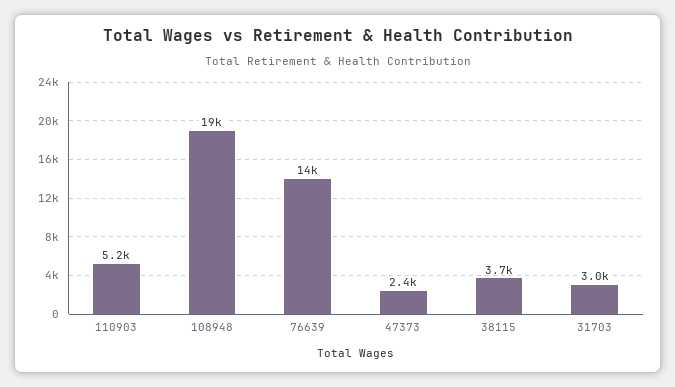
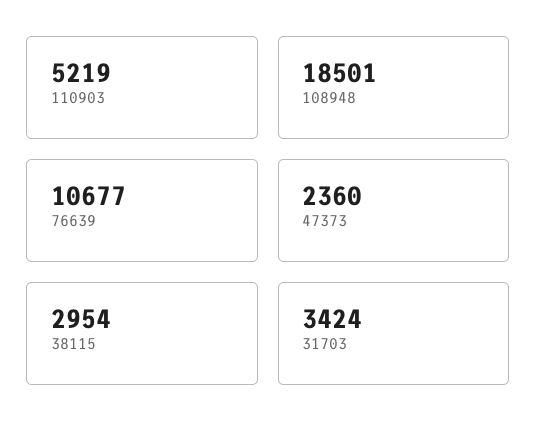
76639: 14000 -> 10677
38115: 3700 -> 2954
31703: 3000 -> 3424

